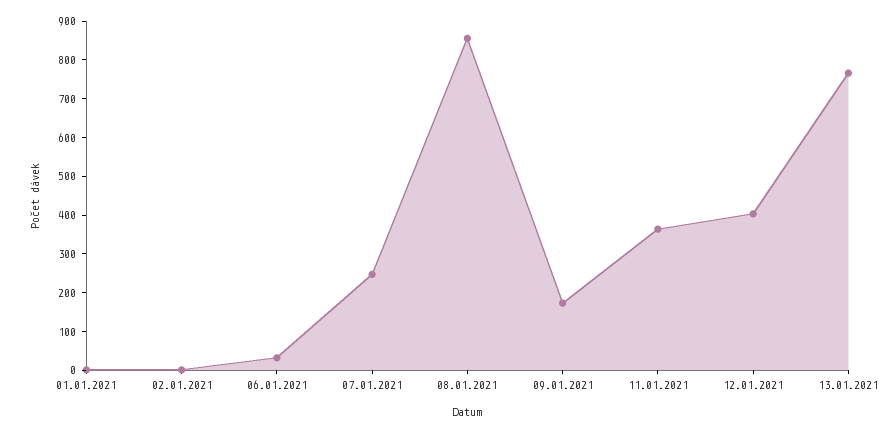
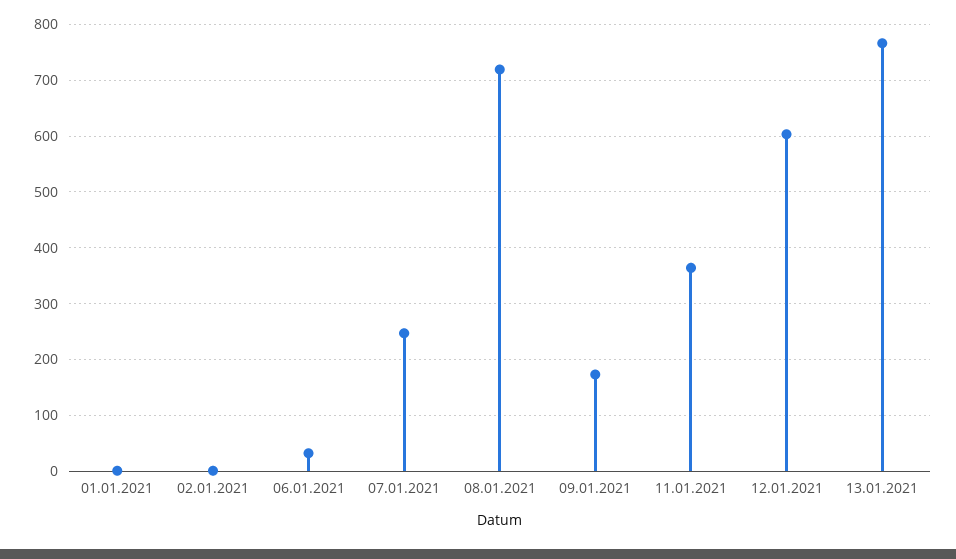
08.01.2021: 850 -> 720
12.01.2021: 400 -> 600

